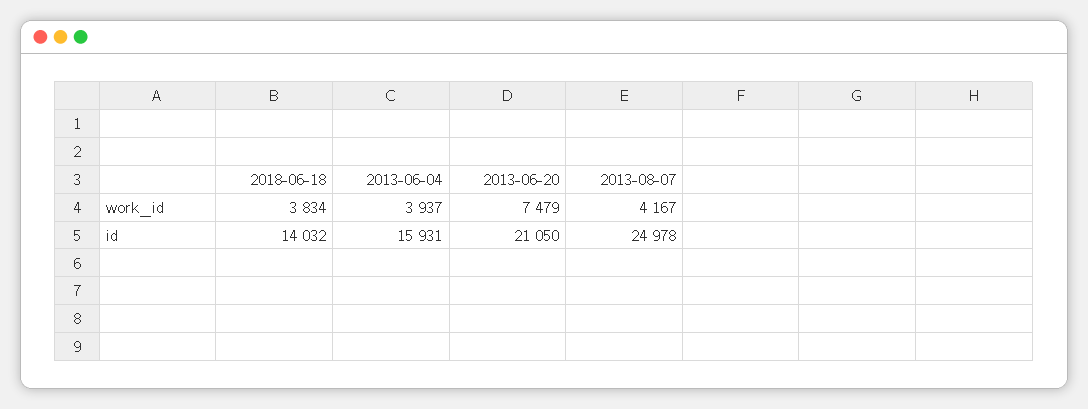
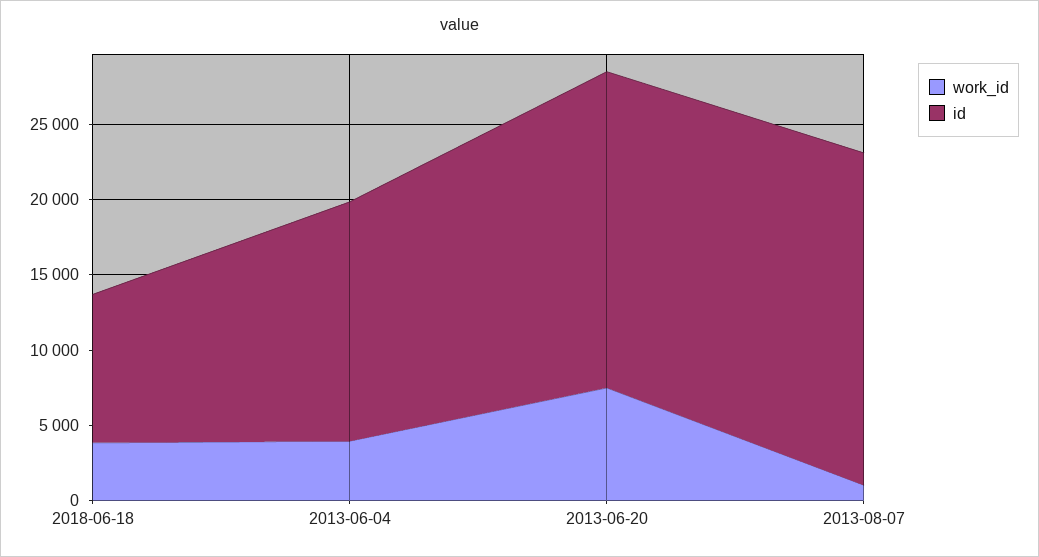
work_id, 2013-08-07: 4167 -> 1000
id, 2018-06-18: 14032 -> 10000
id, 2013-08-07: 24978 -> 22000

